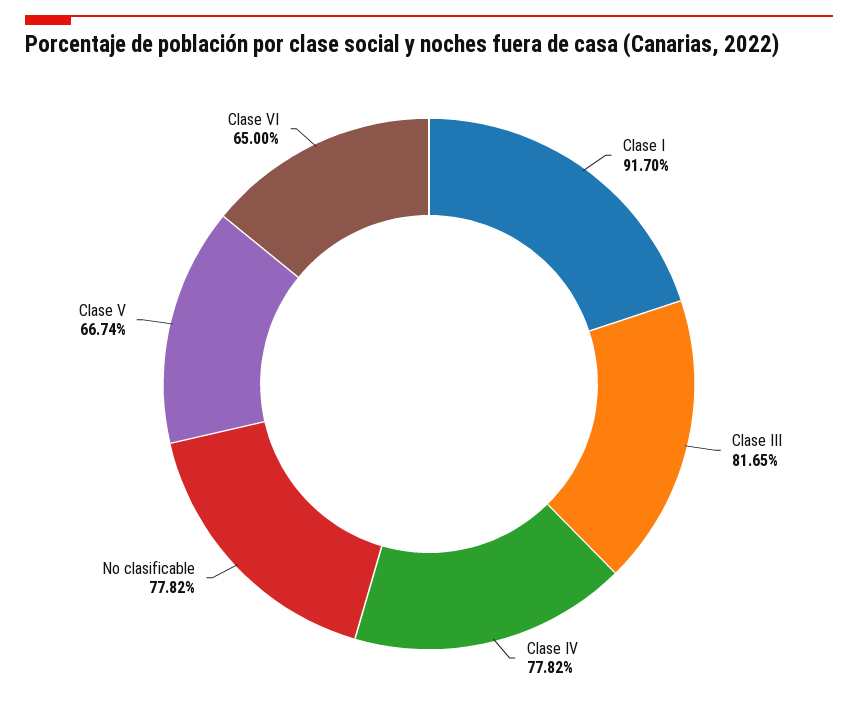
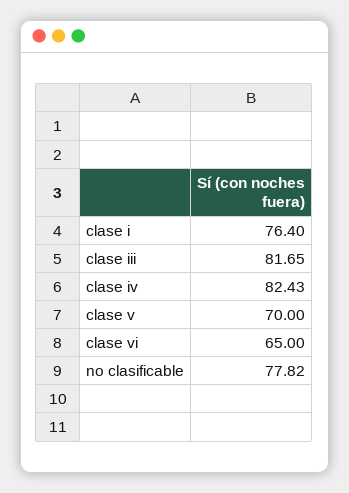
Clase I: 91.7 -> 76.4
Clase IV: 77.82 -> 82.43
Clase V: 66.74 -> 70

